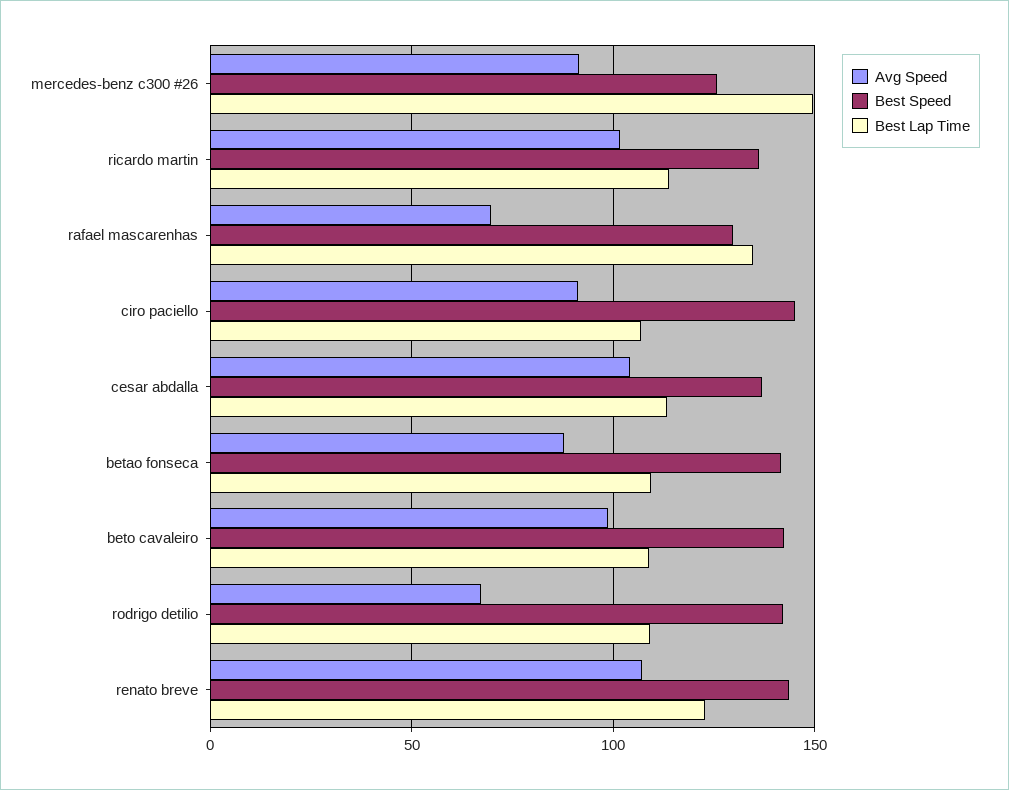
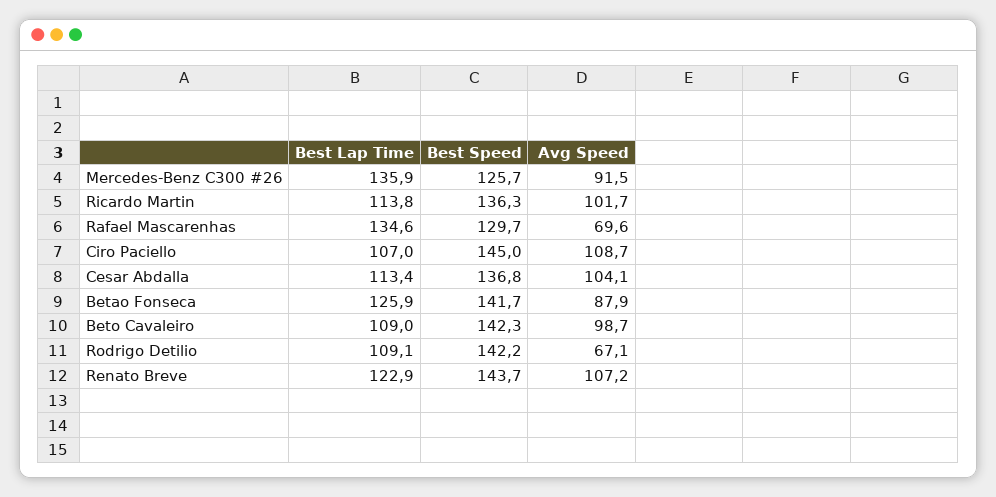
Best Lap Time, mercedes-benz c300 #26: 150 -> 135.9
Avg Speed, ciro paciello: 90 -> 108.7
Best Lap Time, betao fonseca: 110 -> 125.9

